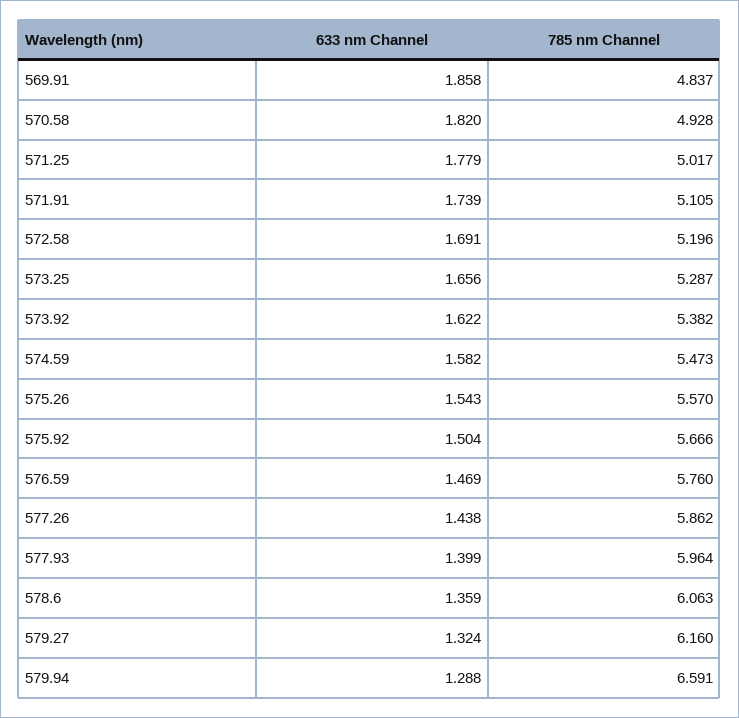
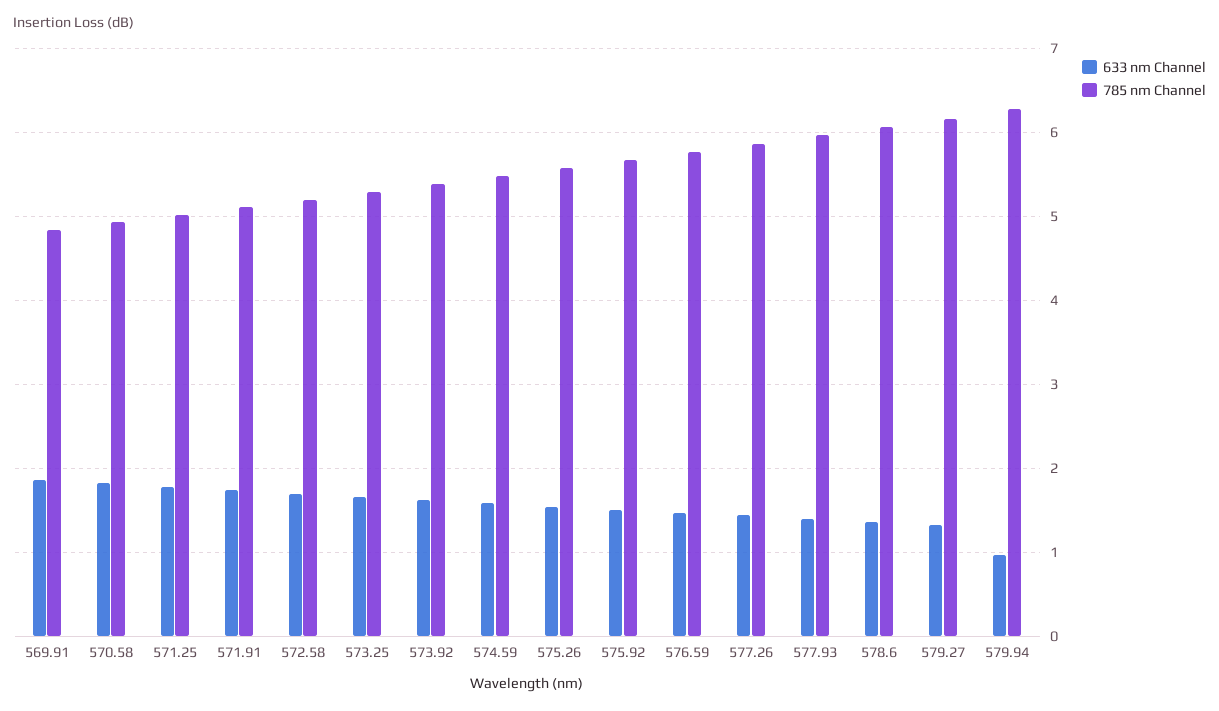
633 nm Channel, 579.94: 1.288 -> 1
785 nm Channel, 579.94: 6.591 -> 6.3

